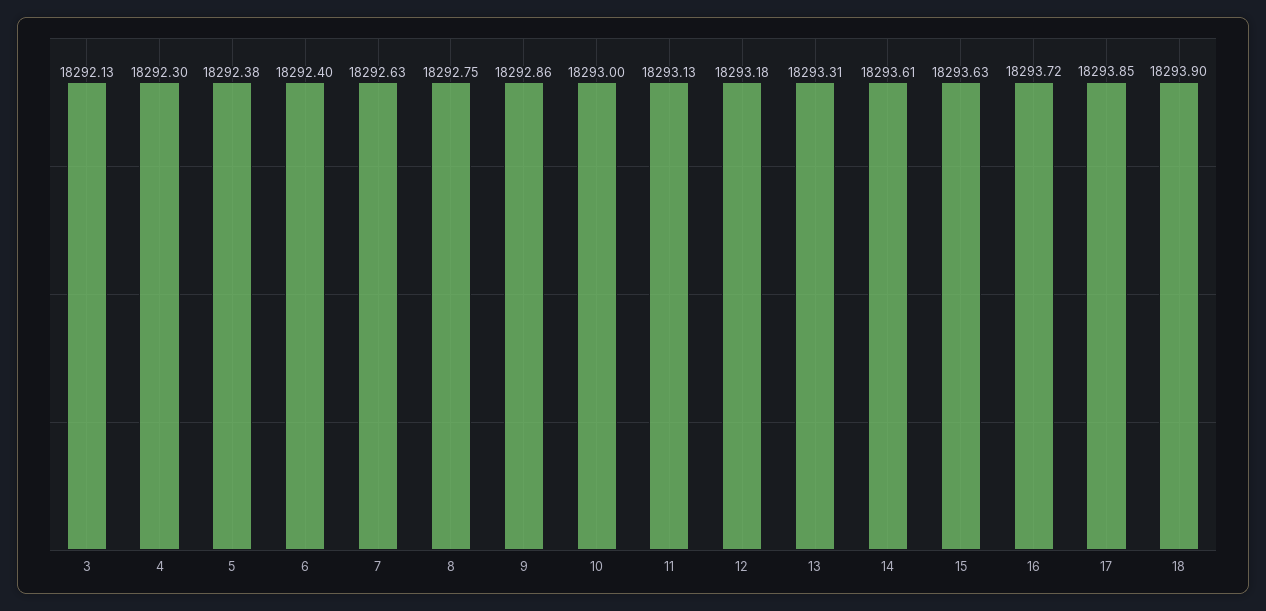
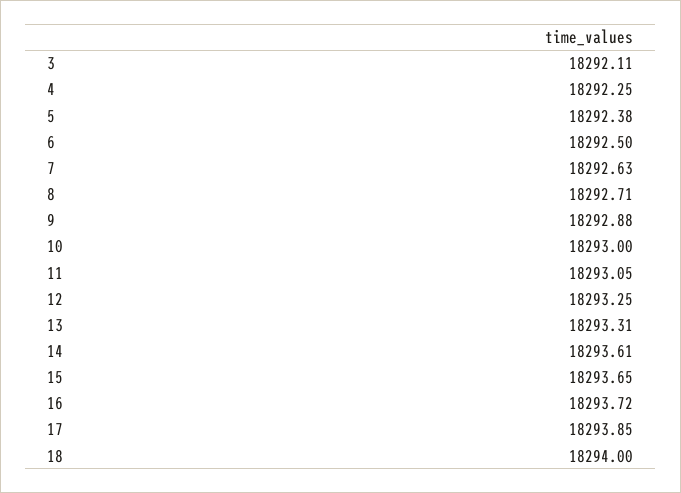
3: 18292.13 -> 18292.11
4: 18292.3 -> 18292.25
6: 18292.4 -> 18292.5
8: 18292.75 -> 18292.71
9: 18292.86 -> 18292.88
11: 18293.13 -> 18293.05
12: 18293.18 -> 18293.25
15: 18293.63 -> 18293.65
18: 18293.9 -> 18294

